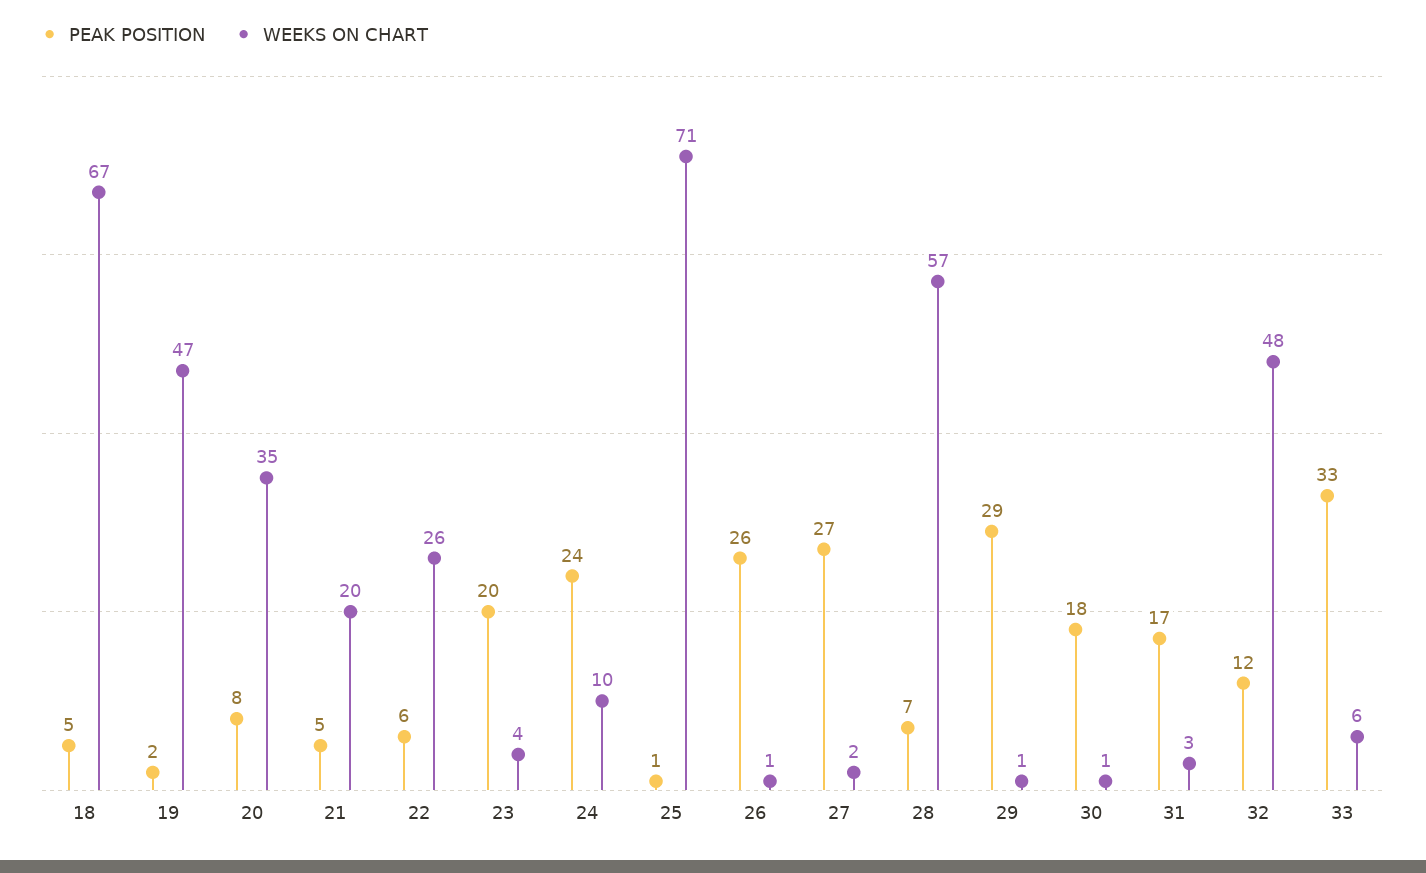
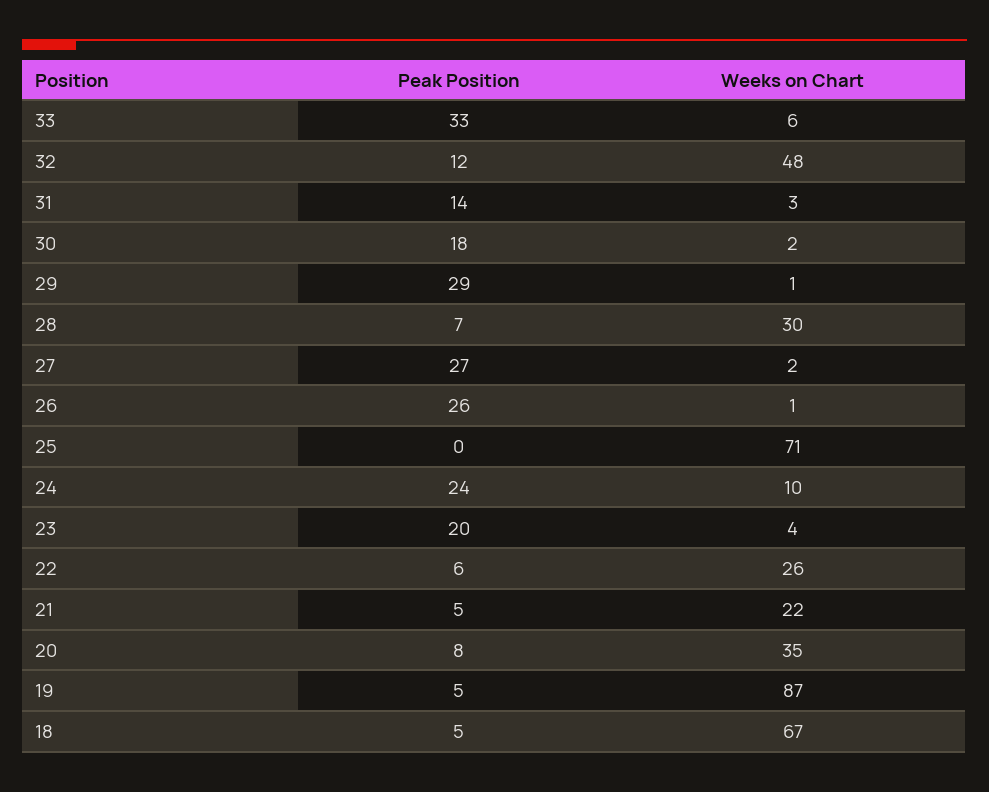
PEAK POSITION, 19: 2 -> 5
WEEKS ON CHART, 19: 47 -> 87
WEEKS ON CHART, 21: 20 -> 22
PEAK POSITION, 25: 1 -> 0
WEEKS ON CHART, 28: 57 -> 30
WEEKS ON CHART, 30: 1 -> 2
PEAK POSITION, 31: 17 -> 14

